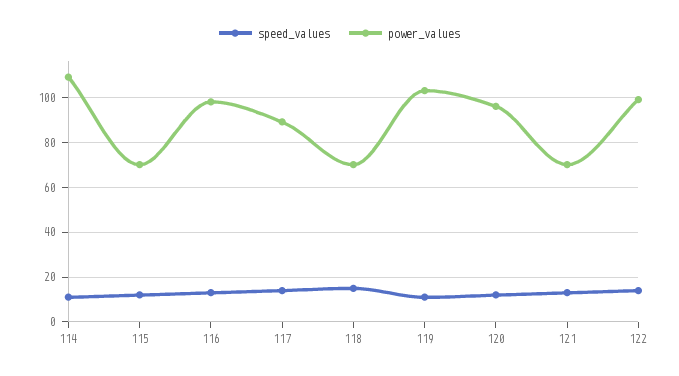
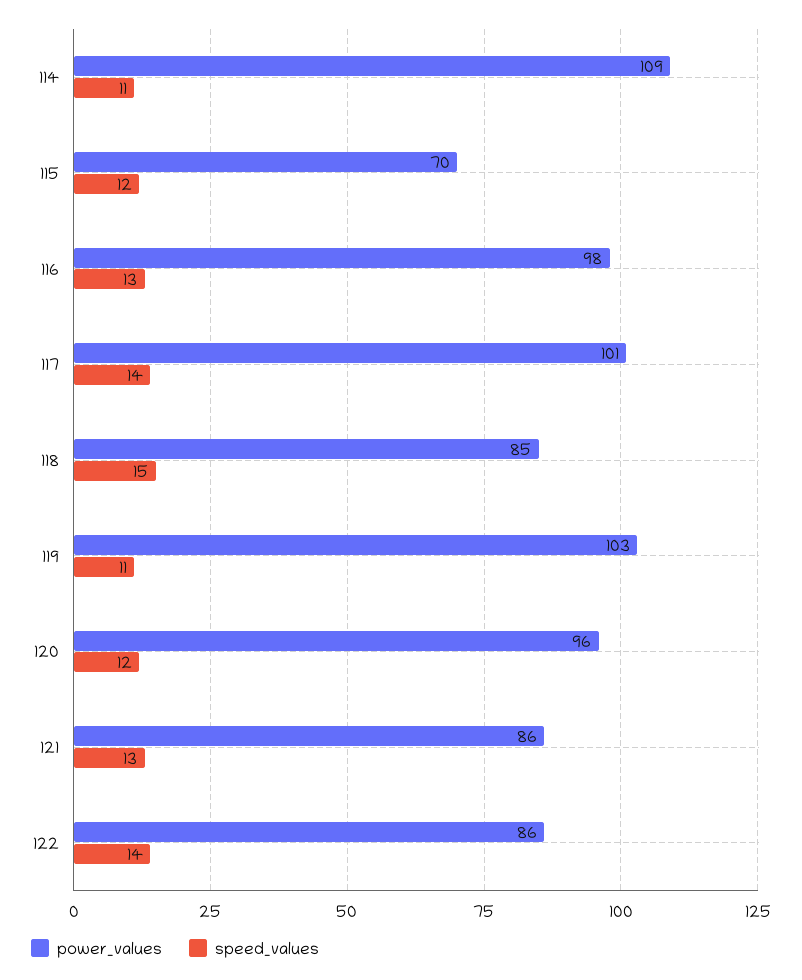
power_values, 117: 90 -> 101
power_values, 118: 70 -> 85
power_values, 121: 70 -> 86
power_values, 122: 100 -> 86

